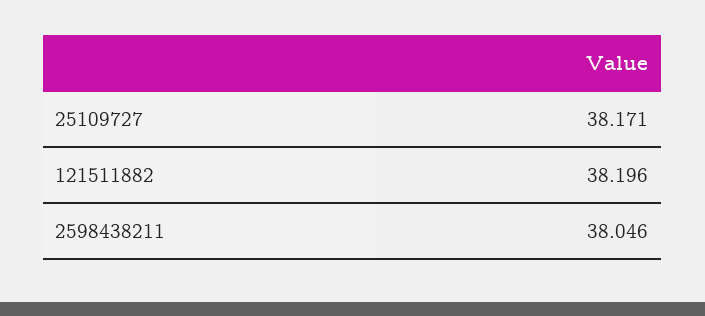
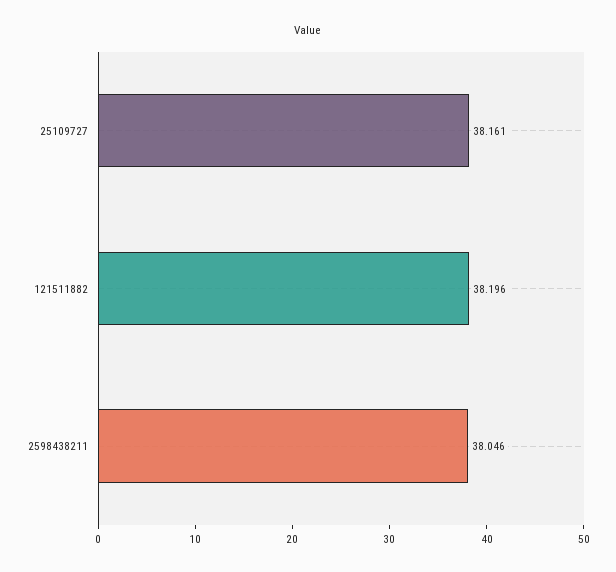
25109727: 38.171 -> 38.161

